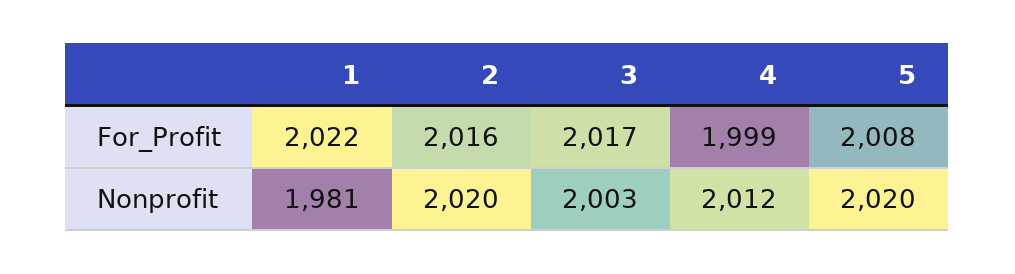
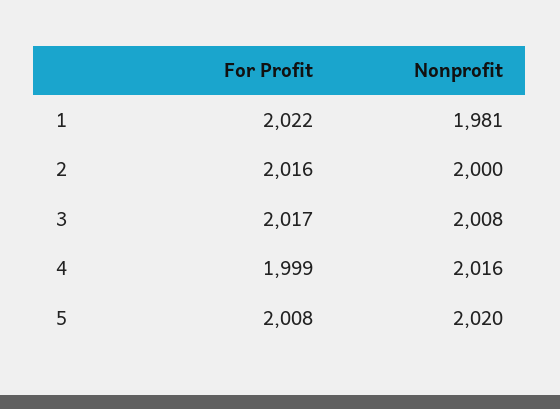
2, Nonprofit: 2020 -> 2000
3, Nonprofit: 2003 -> 2008
4, Nonprofit: 2012 -> 2016

